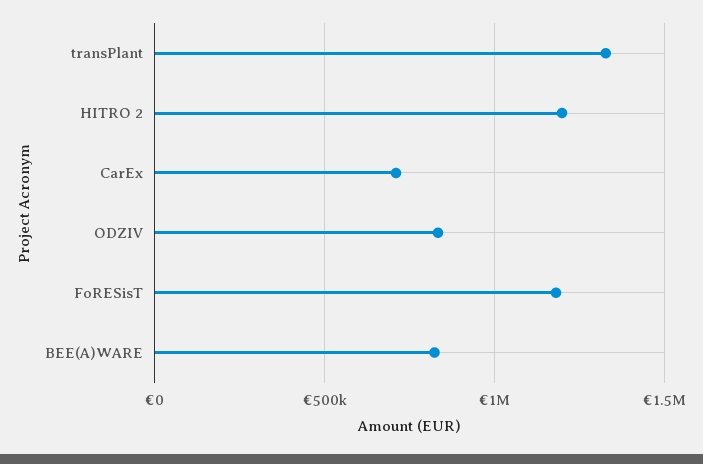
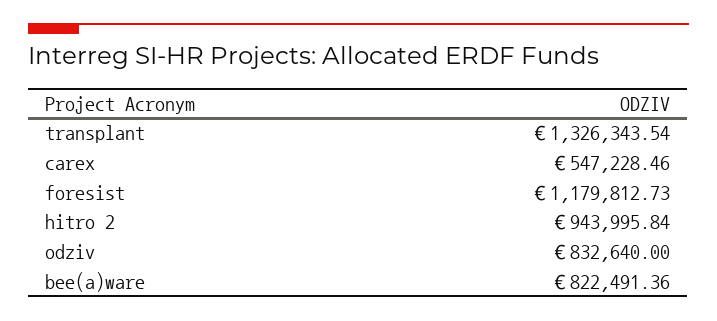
HITRO 2: 1200000 -> 943995.84
CarEx: 700000 -> 547228.46

